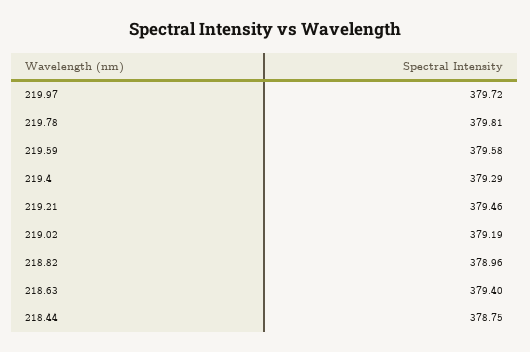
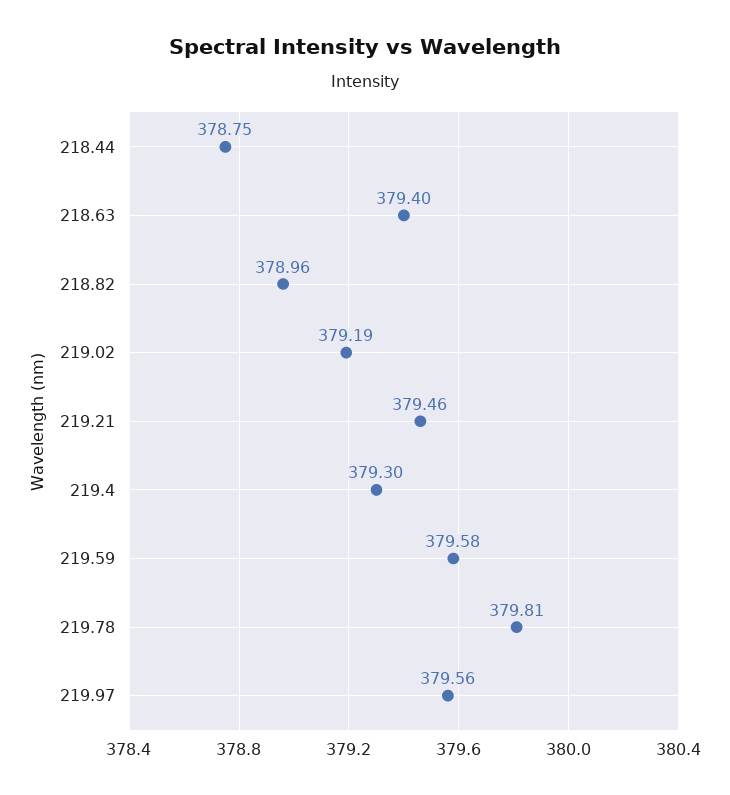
219.97: 379.72 -> 379.56
219.4: 379.29 -> 379.3

